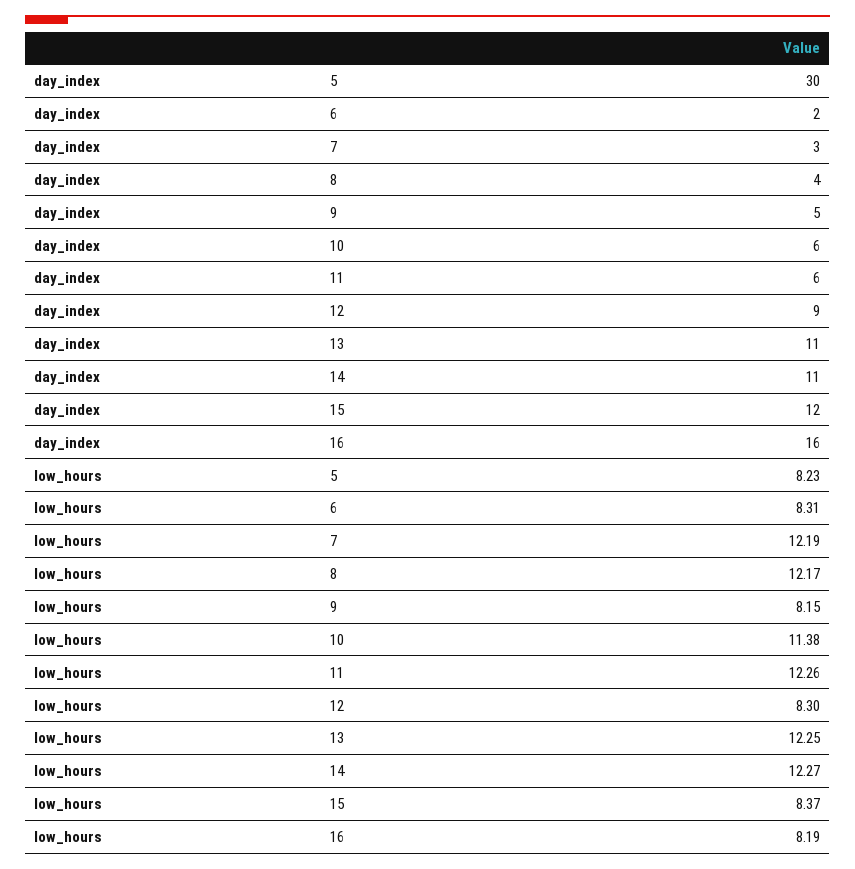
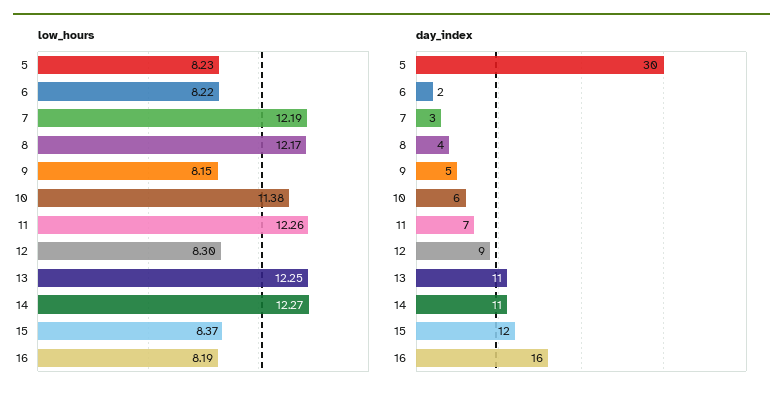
day_index, 11: 6 -> 7
low_hours, 6: 8.31 -> 8.22

